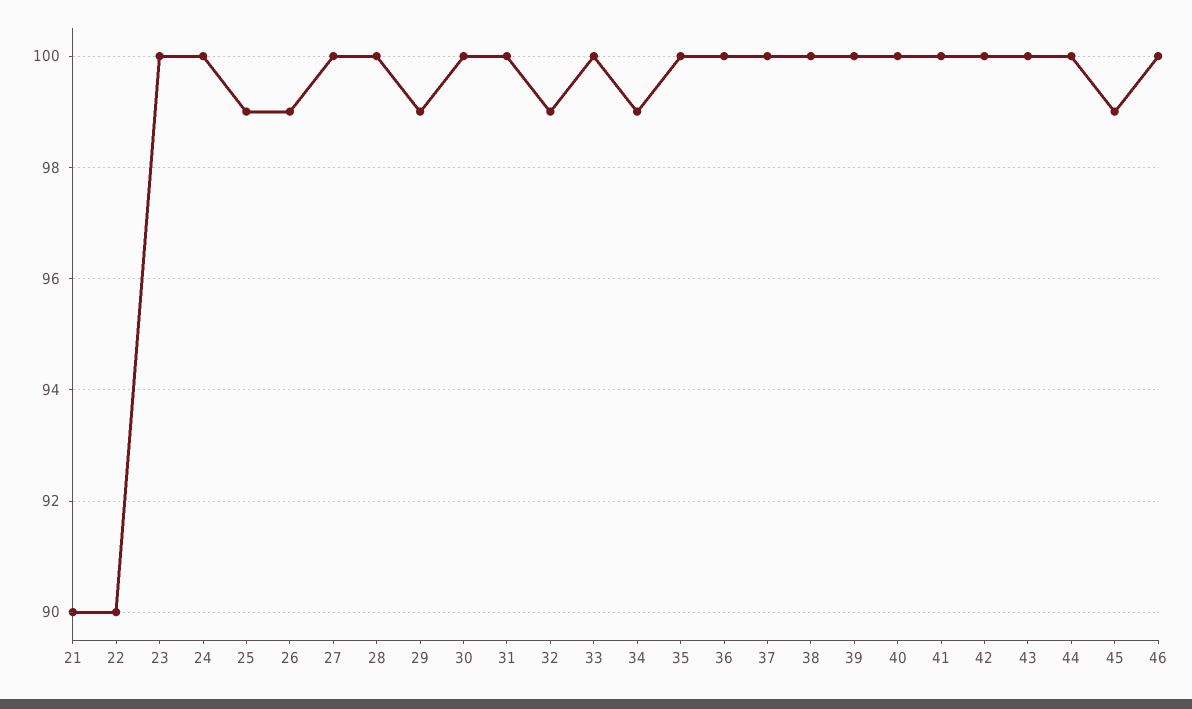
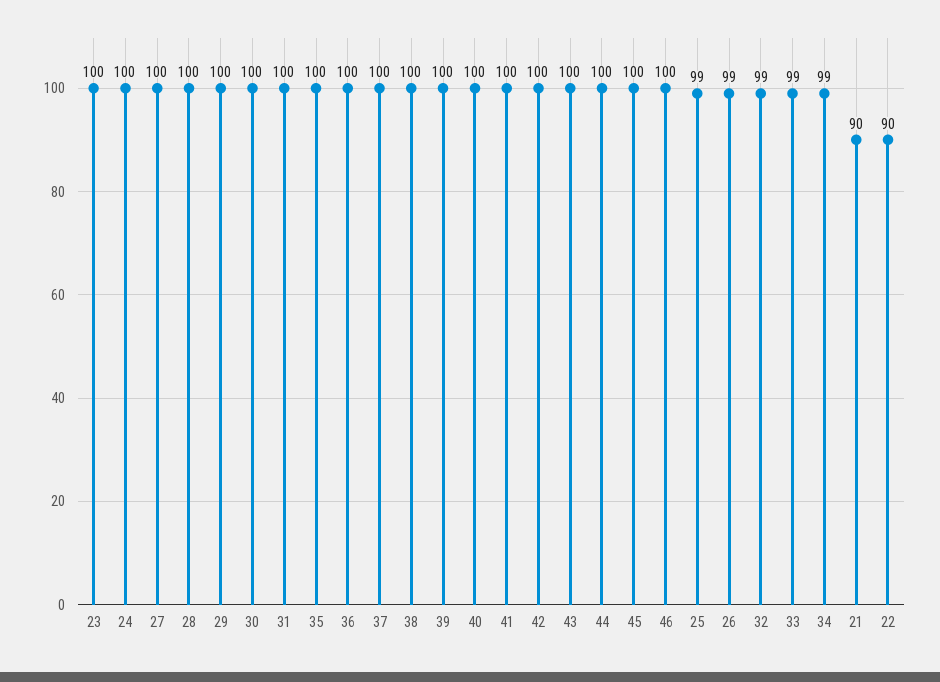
29: 99 -> 100
33: 100 -> 99
45: 99 -> 100

